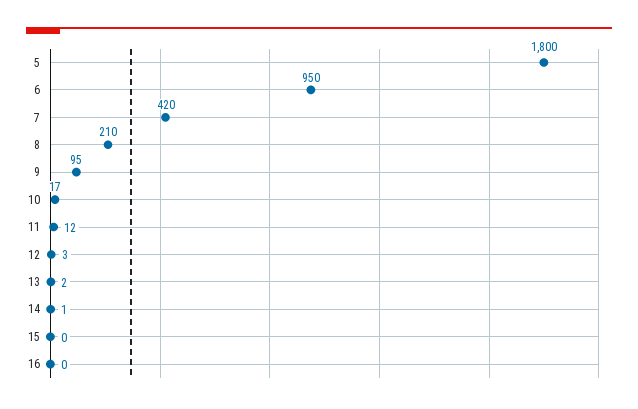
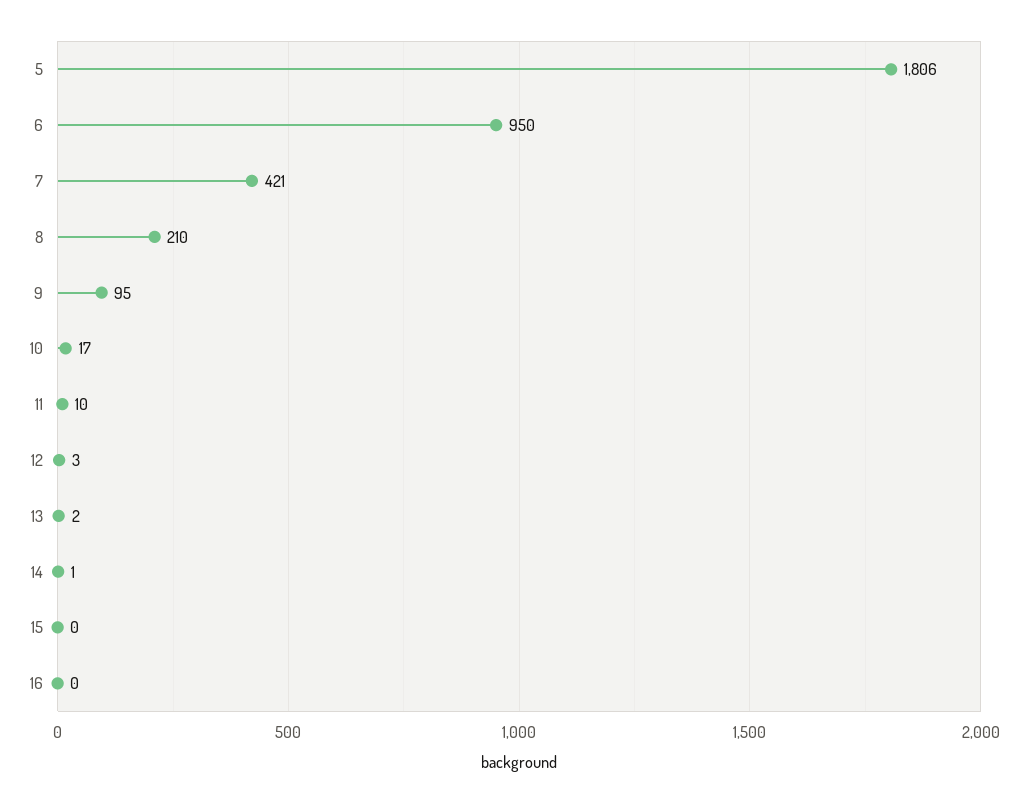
5: 1800 -> 1806
7: 420 -> 421
11: 12 -> 10

